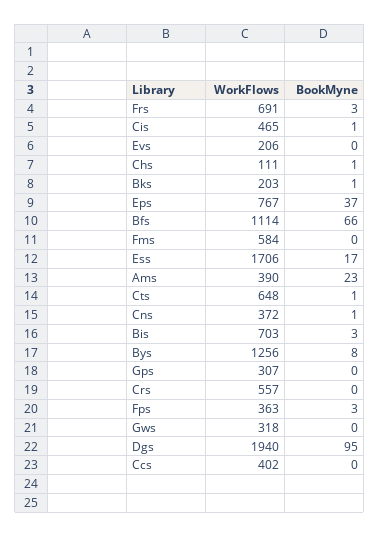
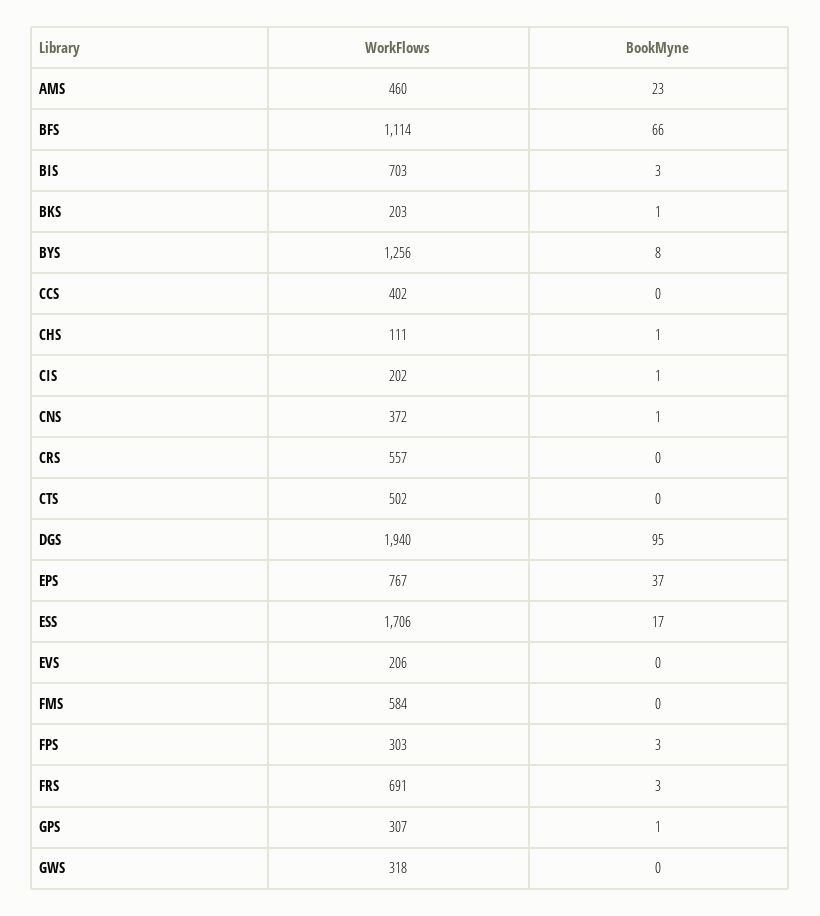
WorkFlows, Cis: 465 -> 202
WorkFlows, Ams: 390 -> 460
WorkFlows, Cts: 648 -> 502
BookMyne, Cts: 1 -> 0
BookMyne, Gps: 0 -> 1
WorkFlows, Fps: 363 -> 303

